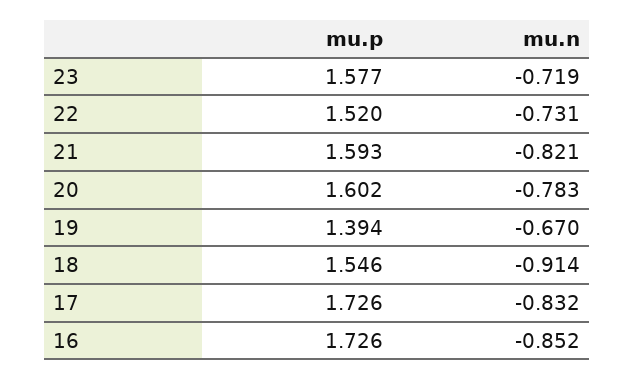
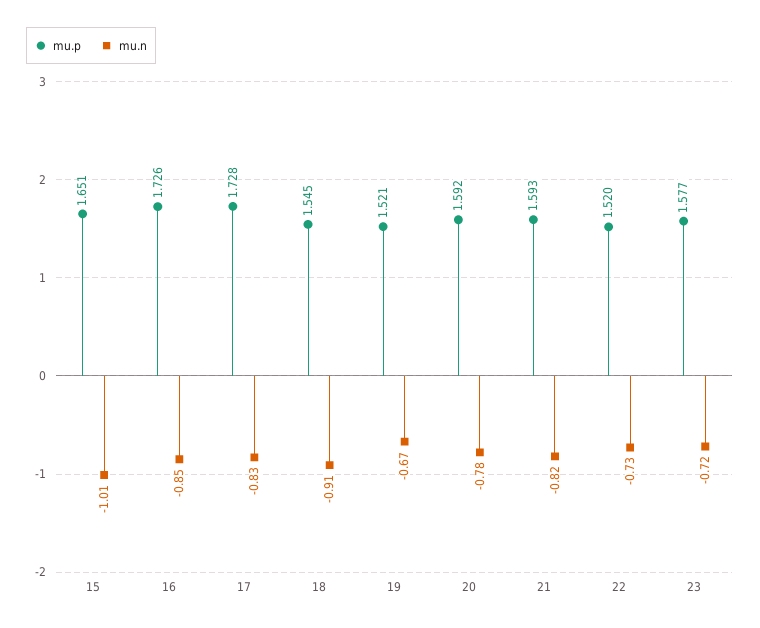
mu.p, 20: 1.602 -> 1.592
mu.p, 19: 1.394 -> 1.521
mu.p, 18: 1.546 -> 1.545
mu.p, 17: 1.726 -> 1.728
mu.p, 15: none -> 1.651
mu.n, 15: none -> -1.01

